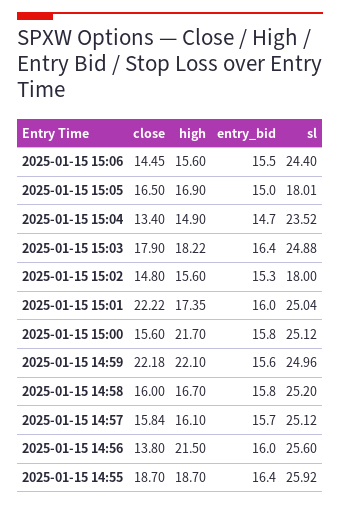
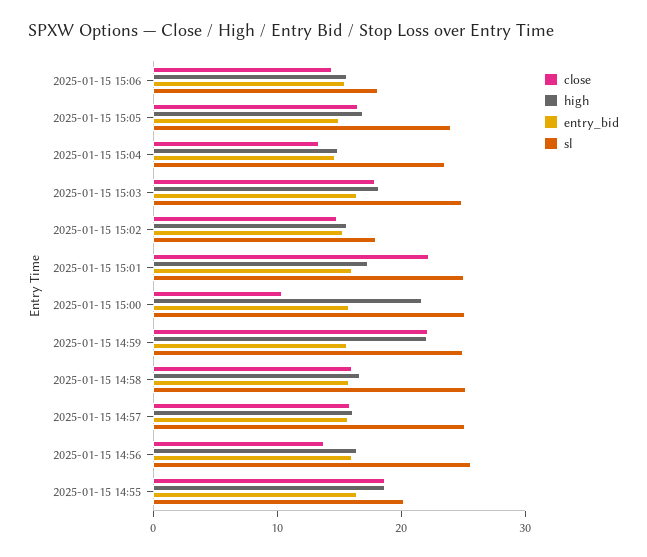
sl, 2025-01-15 15:06: 24.4 -> 18
sl, 2025-01-15 15:05: 18.01 -> 24
close, 2025-01-15 15:00: 15.6 -> 10
high, 2025-01-15 14:56: 21.5 -> 16
sl, 2025-01-15 14:55: 25.92 -> 20

